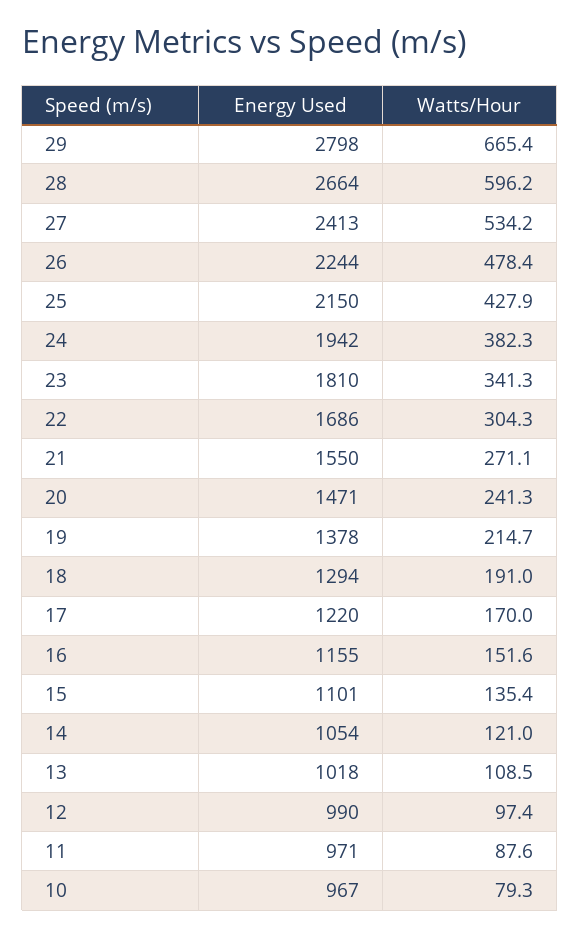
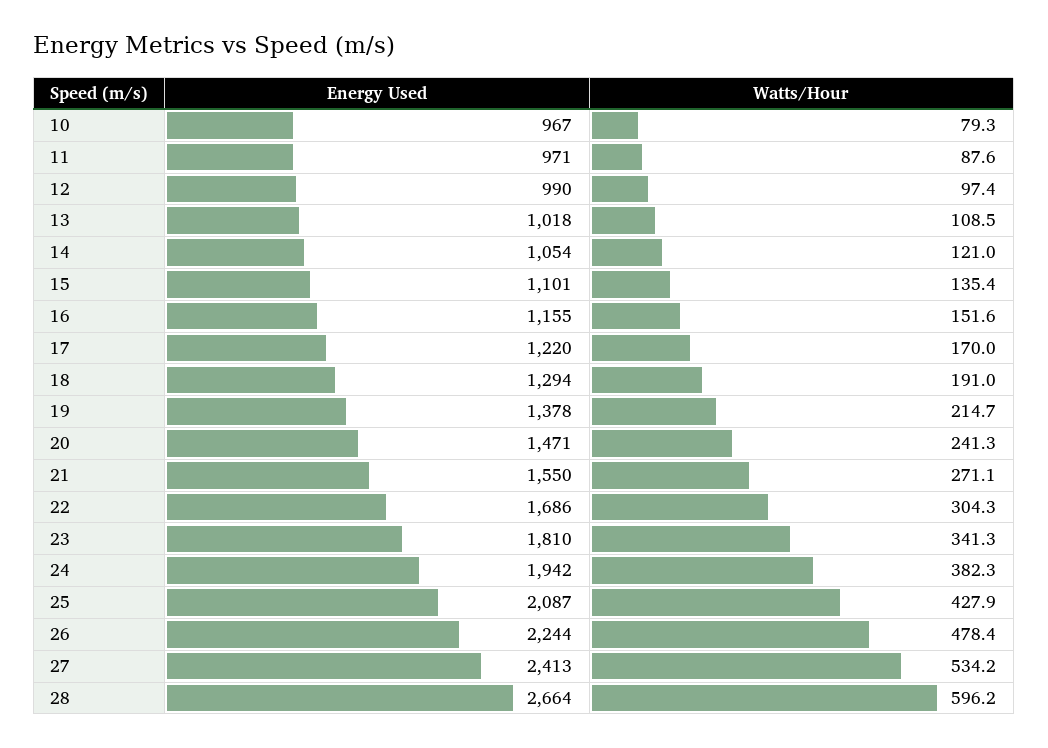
Energy Used, 29: 2798 -> none
Watts/Hour, 29: 665.4 -> none
Energy Used, 25: 2150 -> 2087

